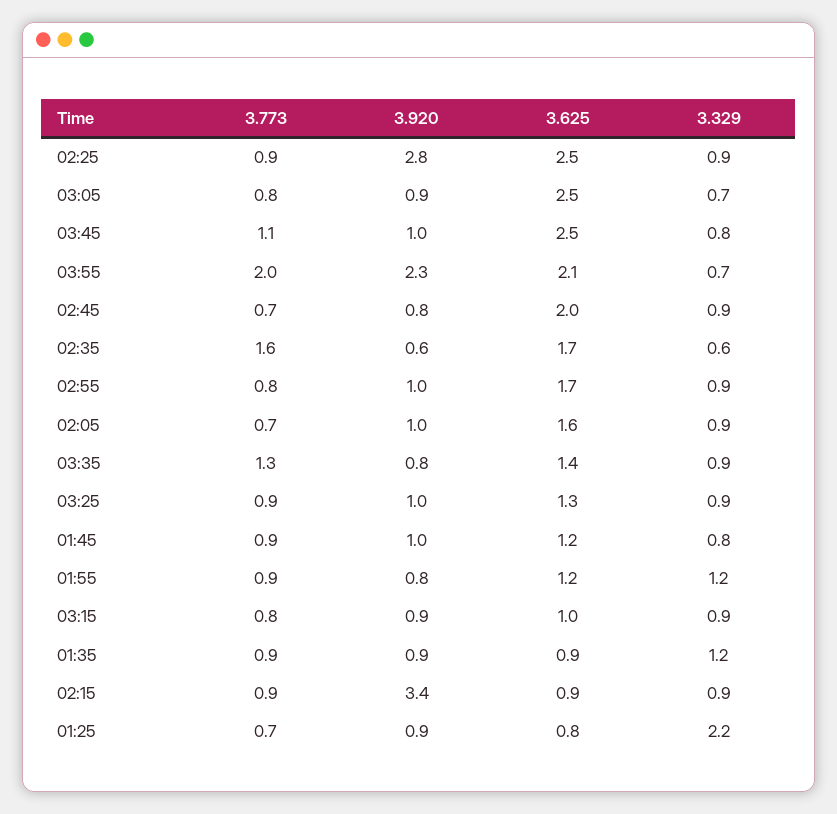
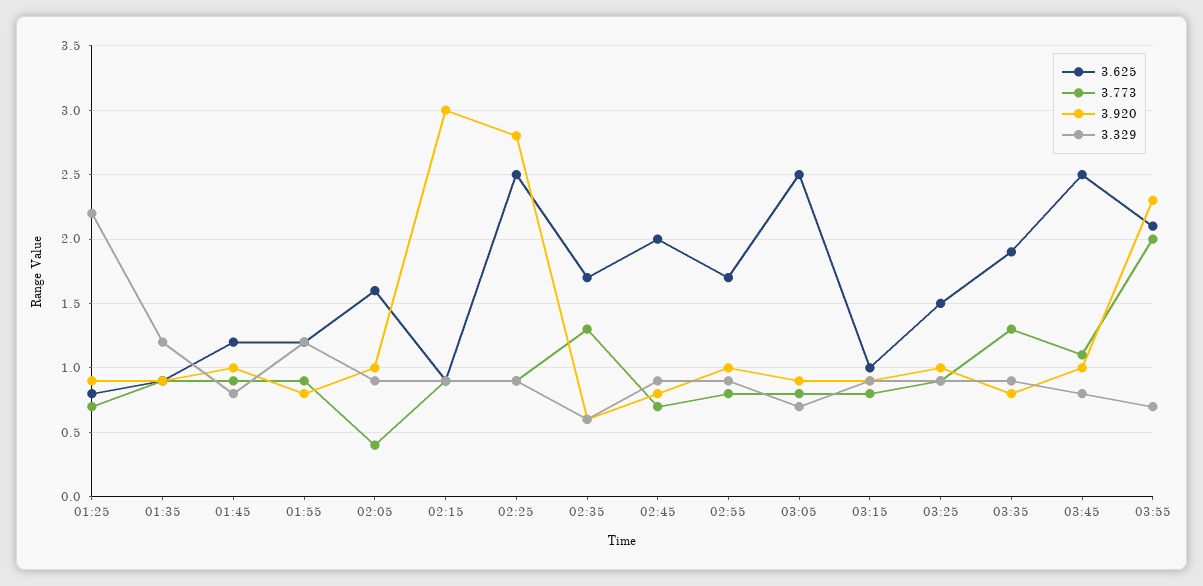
3.773, 02:35: 1.6 -> 1.3
3.773, 02:05: 0.7 -> 0.4
3.625, 03:35: 1.4 -> 1.9
3.625, 03:25: 1.3 -> 1.5
3.920, 02:15: 3.4 -> 3

